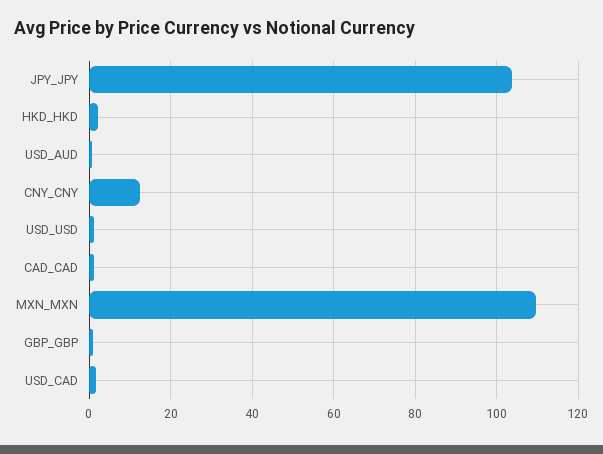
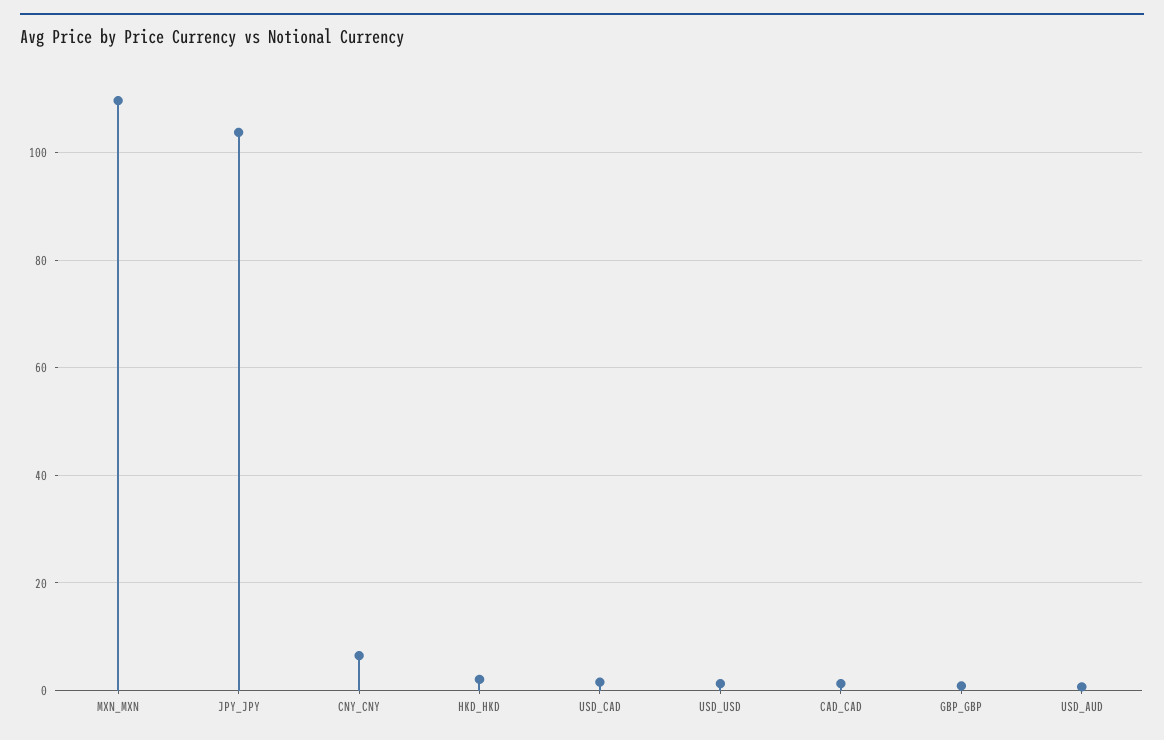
CNY_CNY: 12 -> 6

